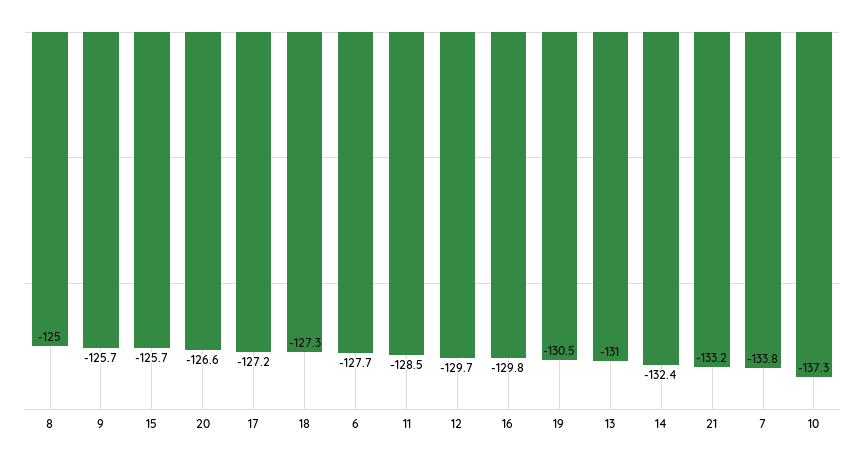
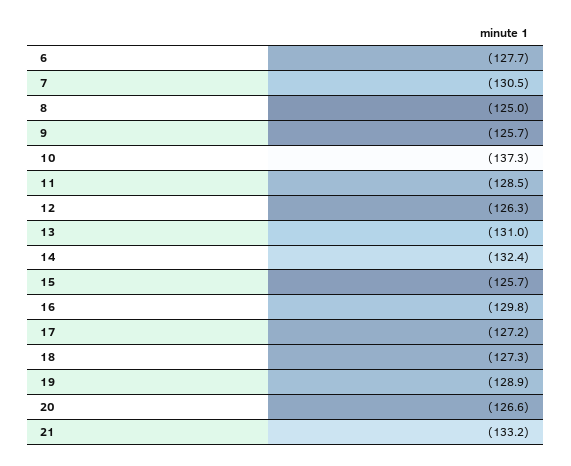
12: -129.7 -> -126.3
19: -130.5 -> -128.9
7: -133.8 -> -130.5

